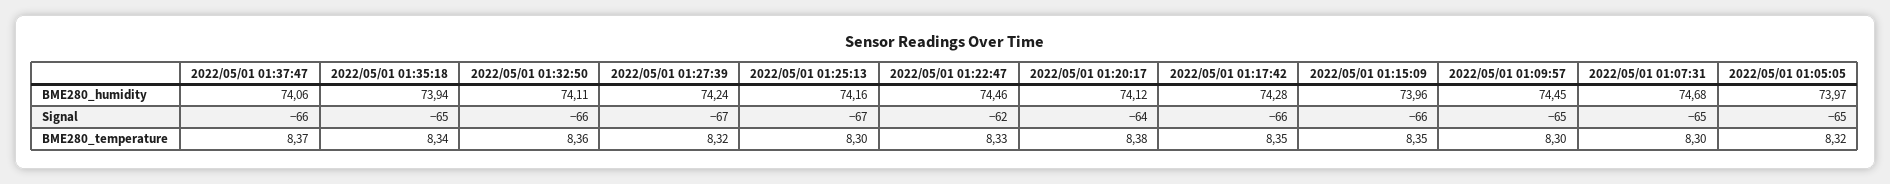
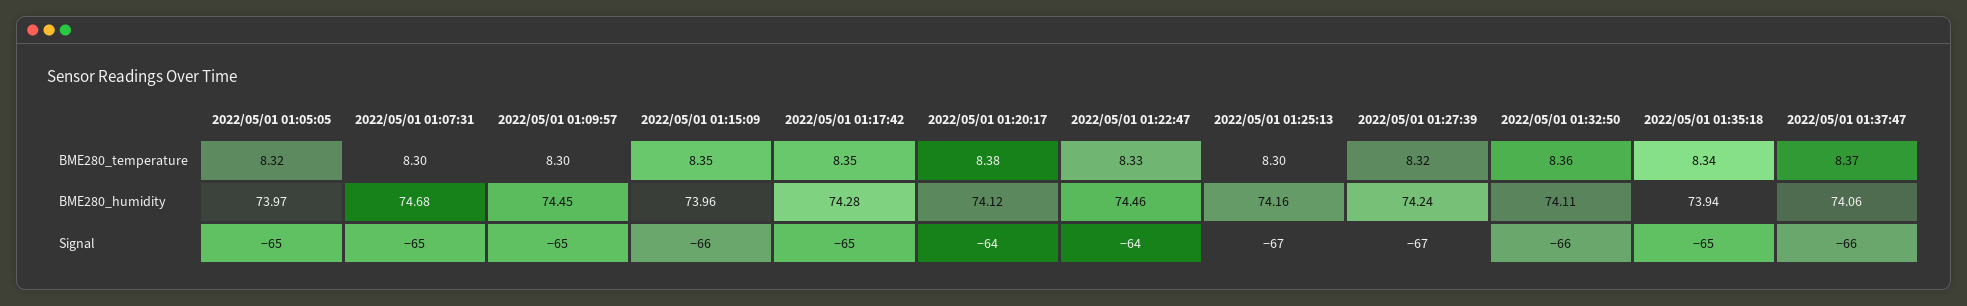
2022/05/01 01:22:47, Signal: -62 -> -64
2022/05/01 01:17:42, Signal: -66 -> -65

